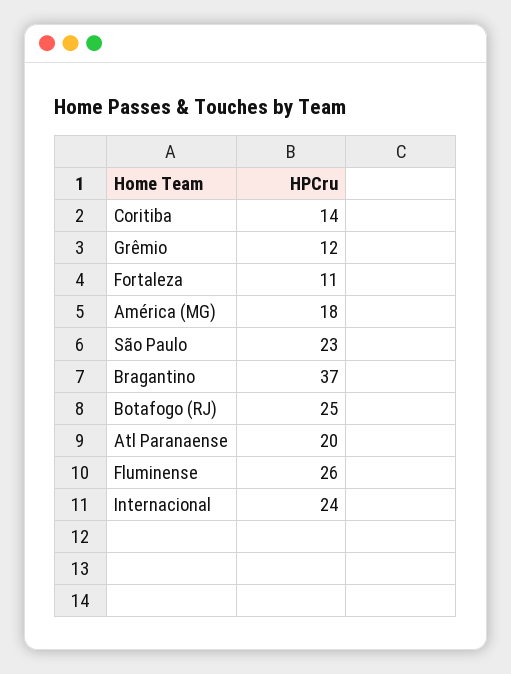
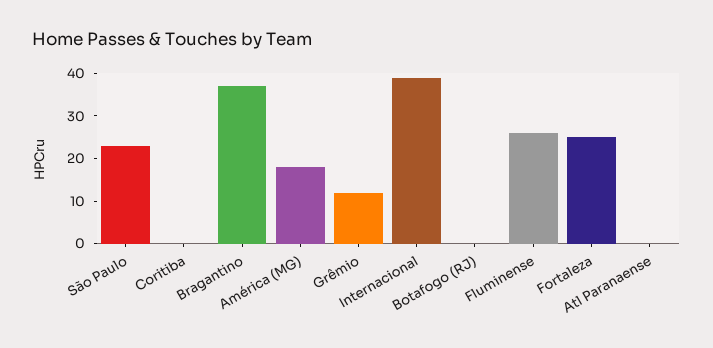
Coritiba: 14 -> 0
Fortaleza: 11 -> 25
Botafogo (RJ): 25 -> 0
Atl Paranaense: 20 -> 0
Internacional: 24 -> 40

